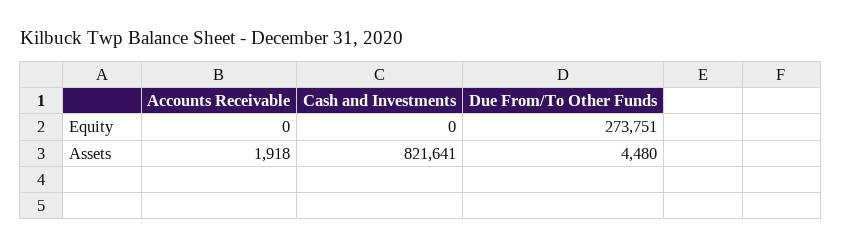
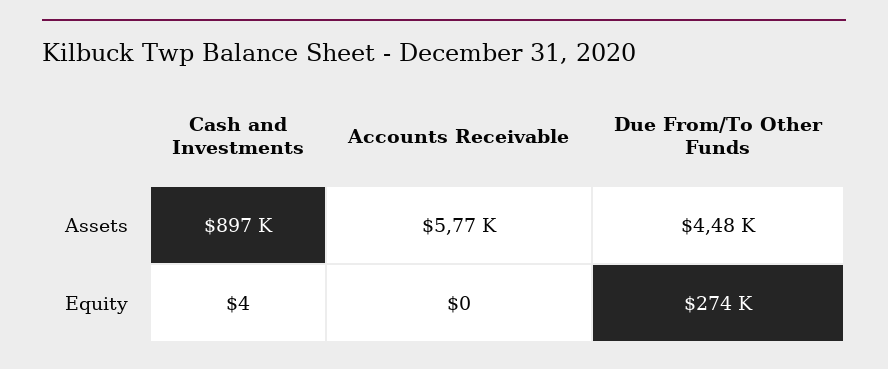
Cash and Investments, Equity: 0 -> 4
Accounts Receivable, Assets: 1918 -> 5770
Cash and Investments, Assets: 821641 -> 897000

